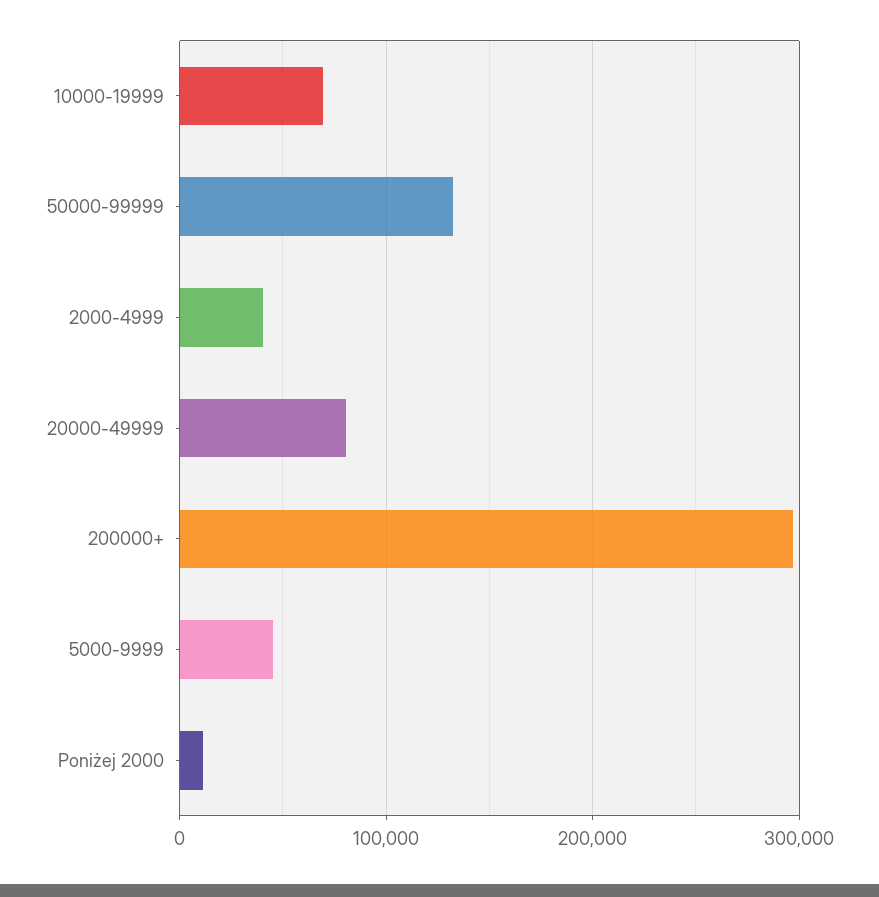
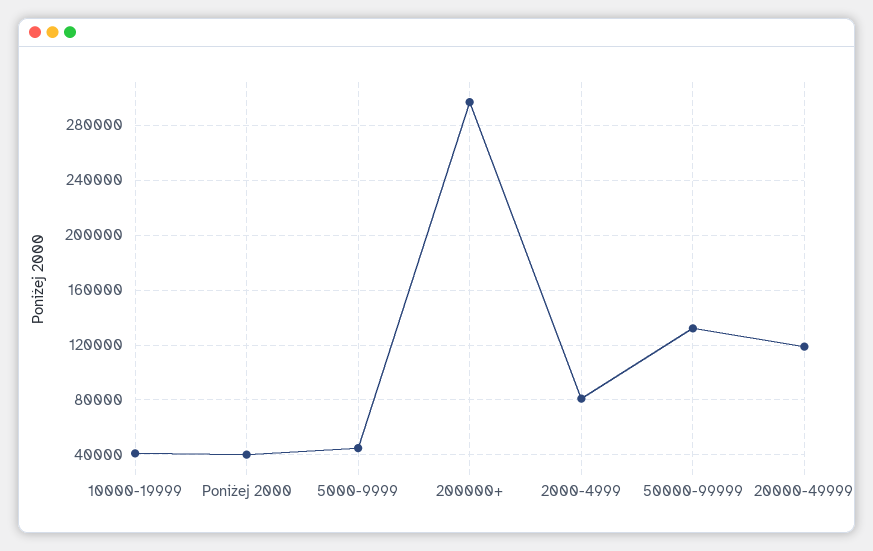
10000-19999: 70000 -> 40000
2000-4999: 40000 -> 80000
20000-49999: 80000 -> 120000
Poniżej 2000: 10000 -> 40000

